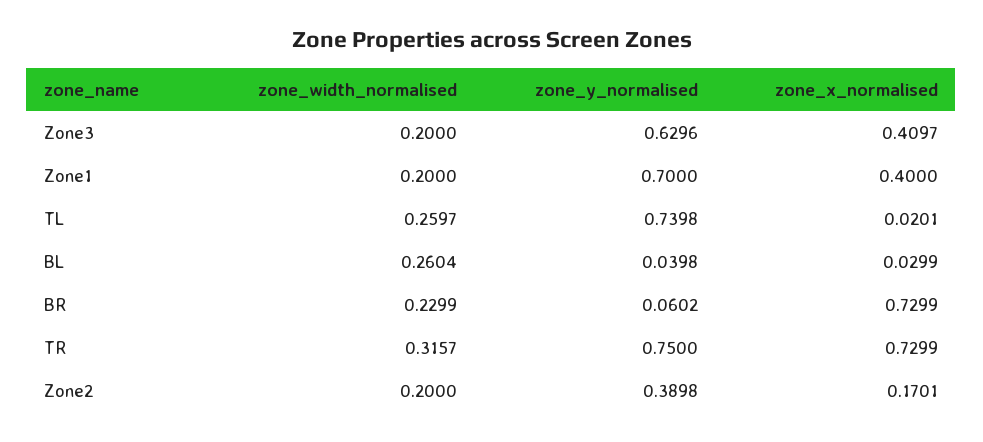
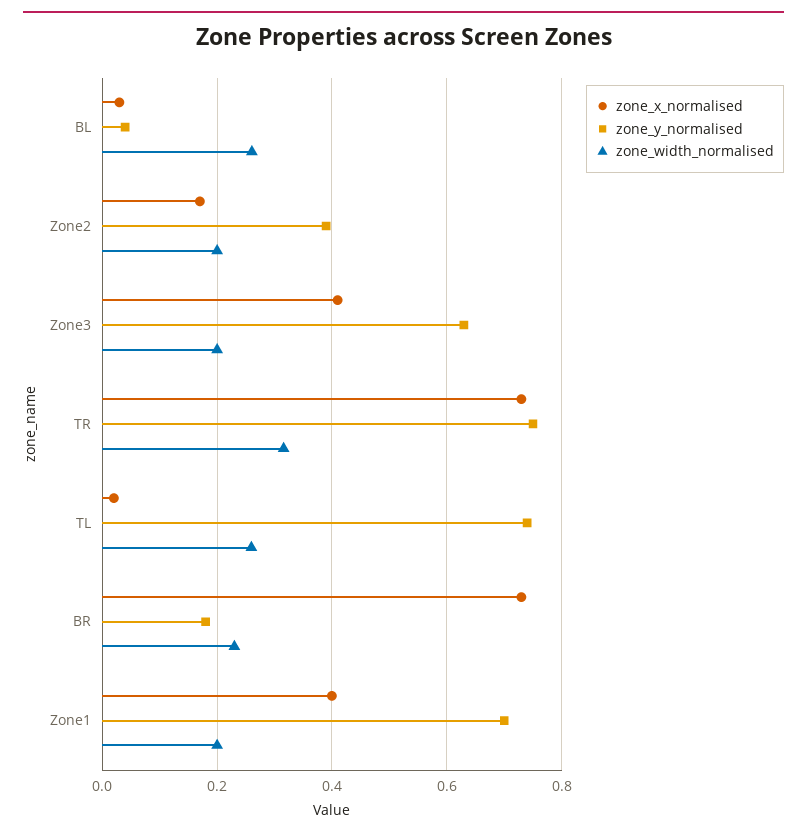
zone_y_normalised, BR: 0.0602 -> 0.18

